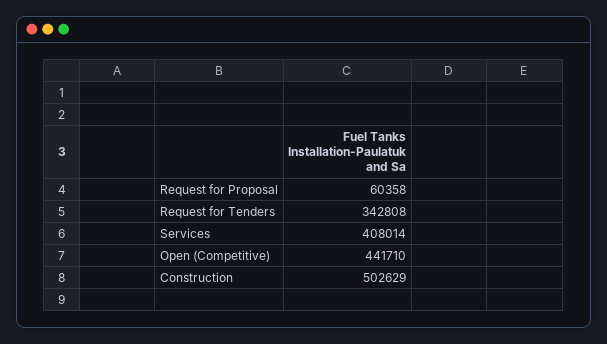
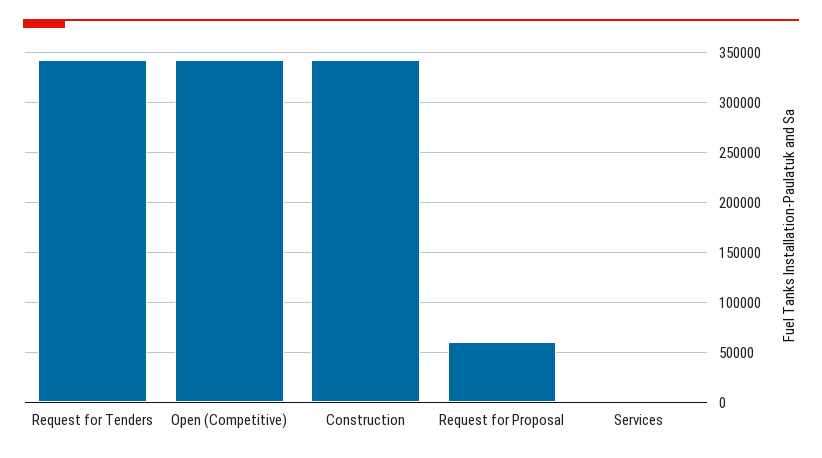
Services: 408014 -> 0
Open (Competitive): 441710 -> 340000
Construction: 502629 -> 340000

